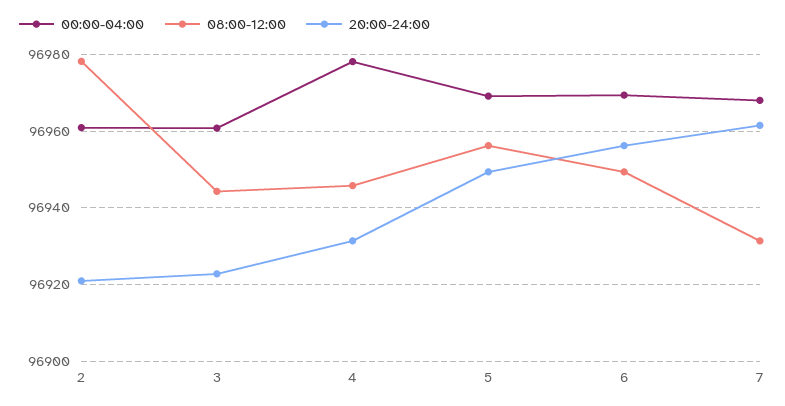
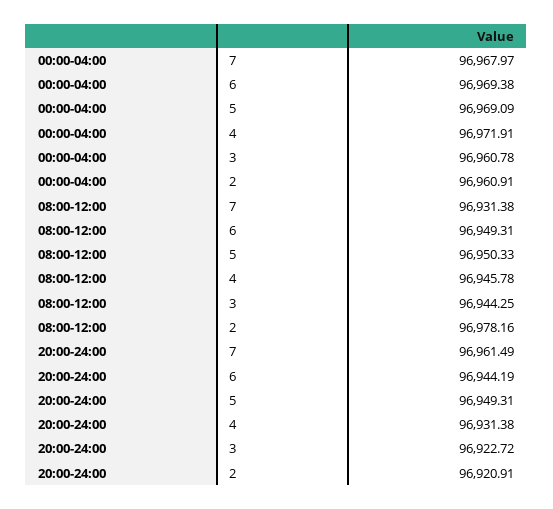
00:00-04:00, 4: 96978 -> 96971.91
08:00-12:00, 5: 96956 -> 96950.33
20:00-24:00, 6: 96956 -> 96944.19

